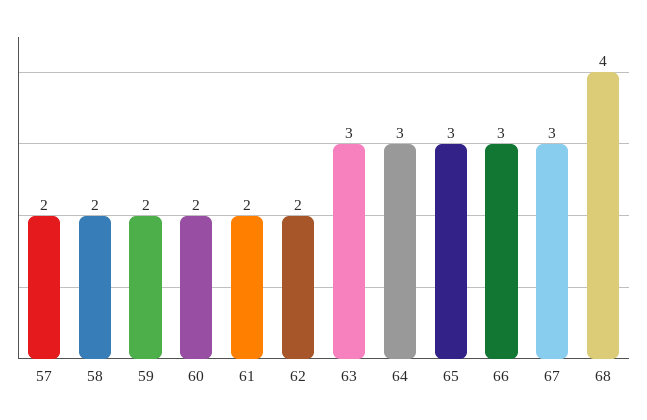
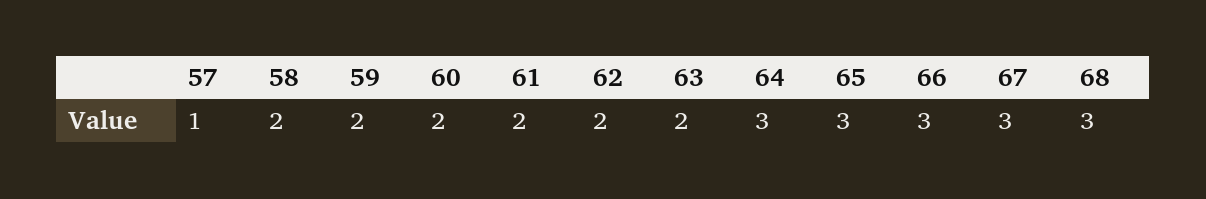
57: 2 -> 1
63: 3 -> 2
68: 4 -> 3

